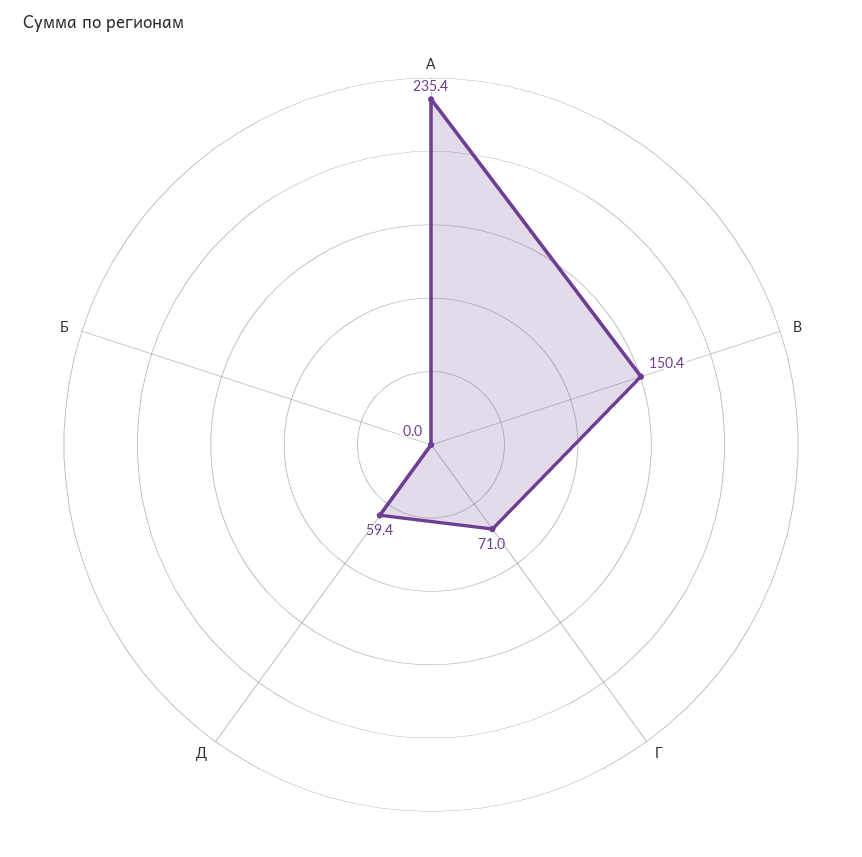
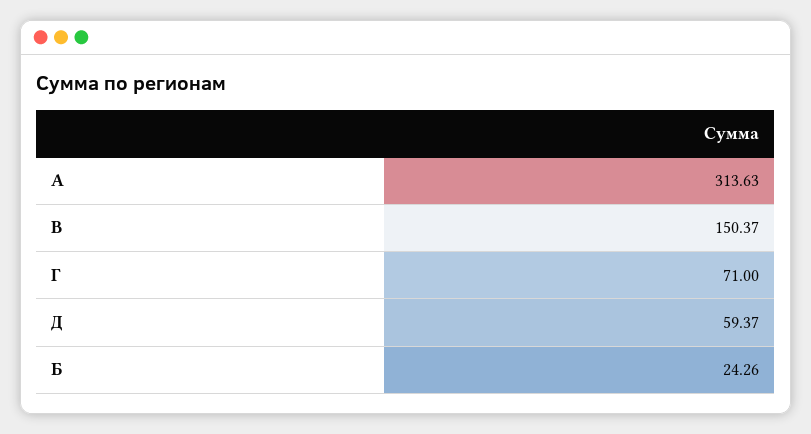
А: 235.4 -> 313.63
Б: 0 -> 24.26

